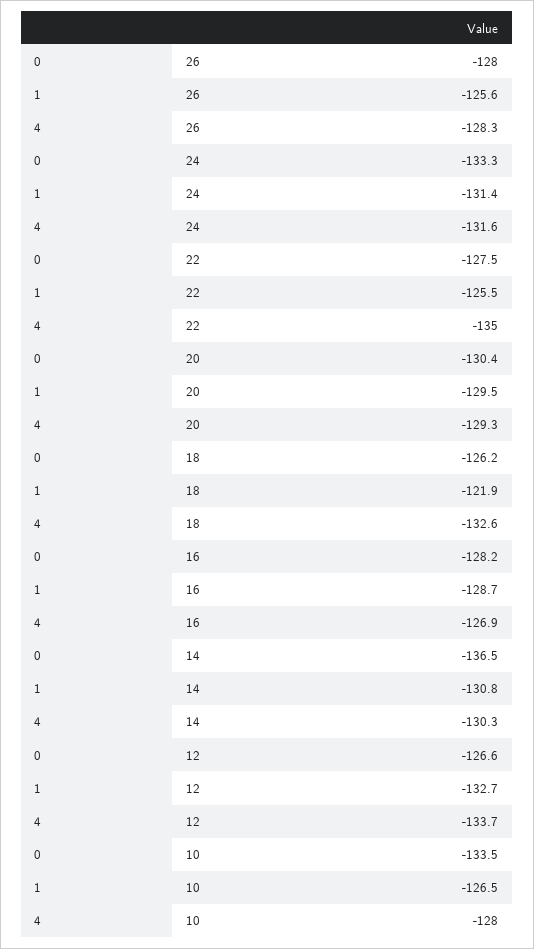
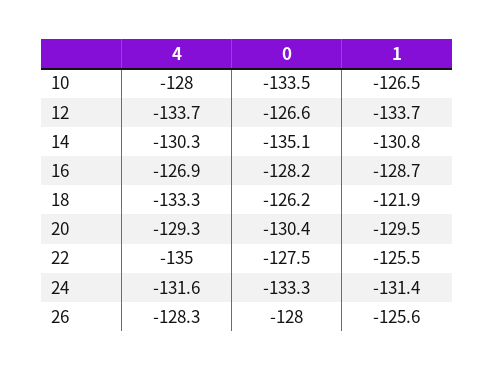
4, 18: -132.6 -> -133.3
0, 14: -136.5 -> -135.1
1, 12: -132.7 -> -133.7

